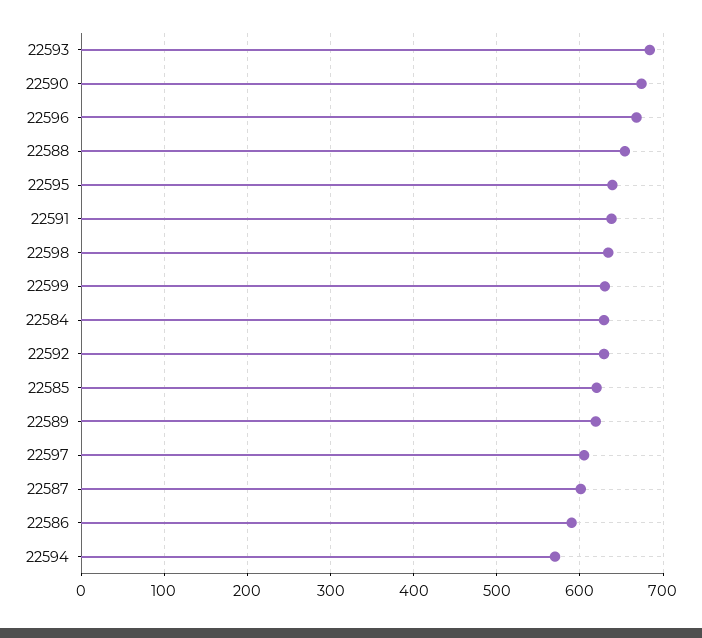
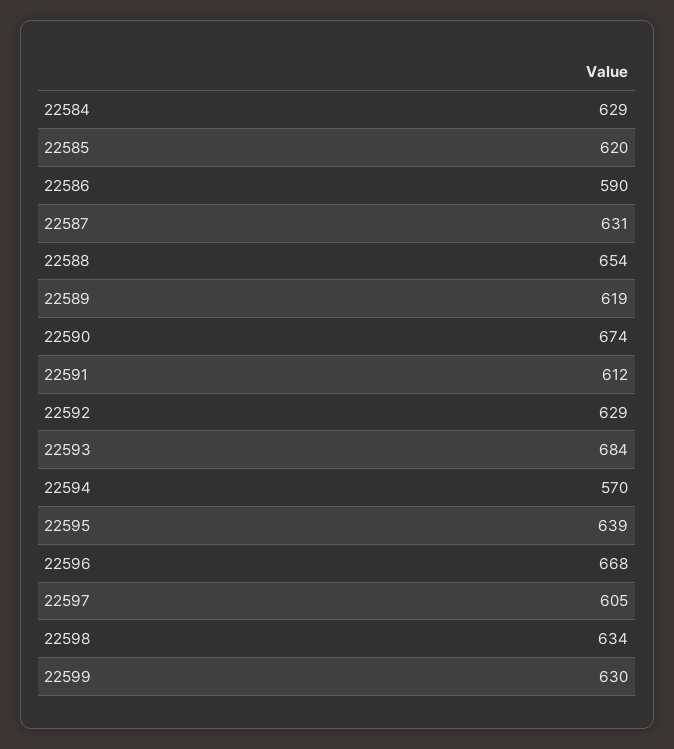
22591: 640 -> 612
22587: 600 -> 631

